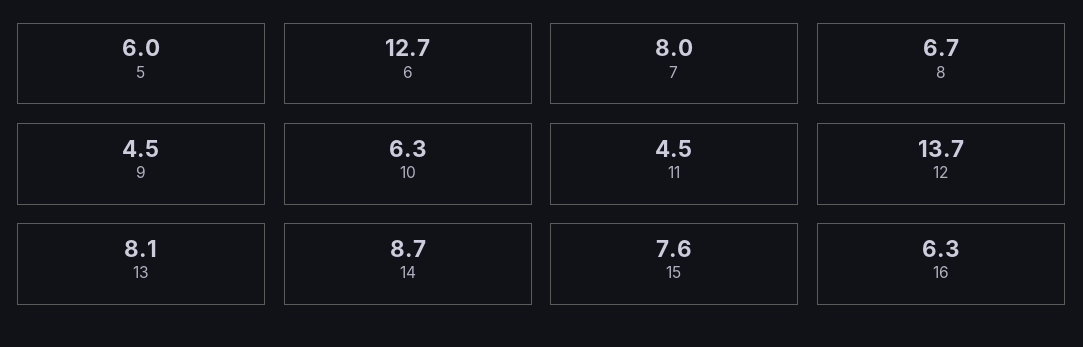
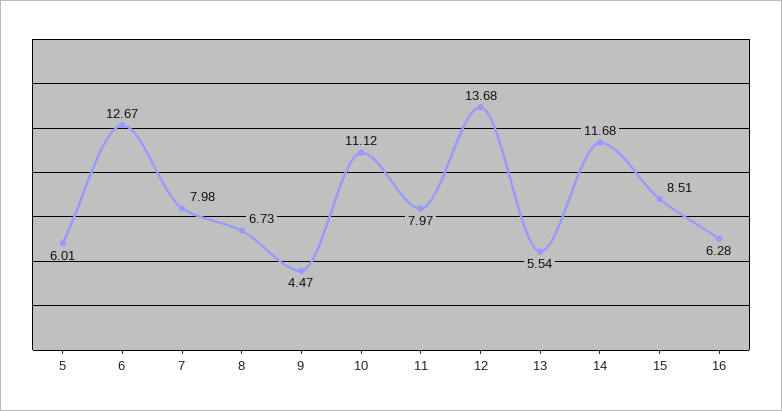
10: 6.3 -> 11.12
11: 4.5 -> 7.97
13: 8.1 -> 5.54
14: 8.7 -> 11.68
15: 7.6 -> 8.51

